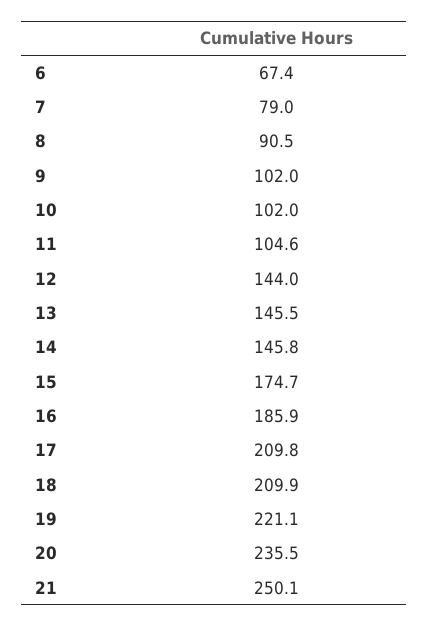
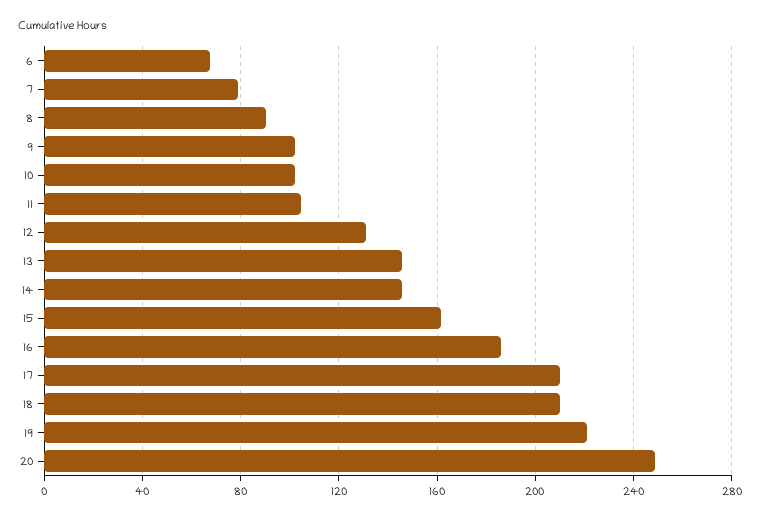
12: 144 -> 130
15: 174.7 -> 160
20: 235.5 -> 250
21: 250.1 -> none

